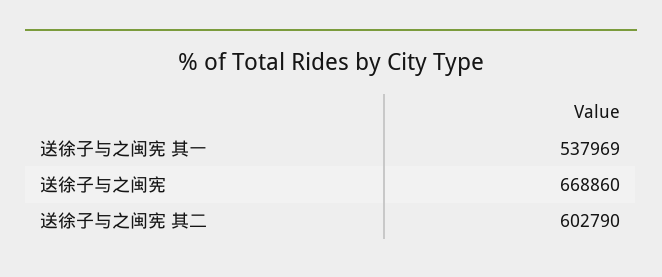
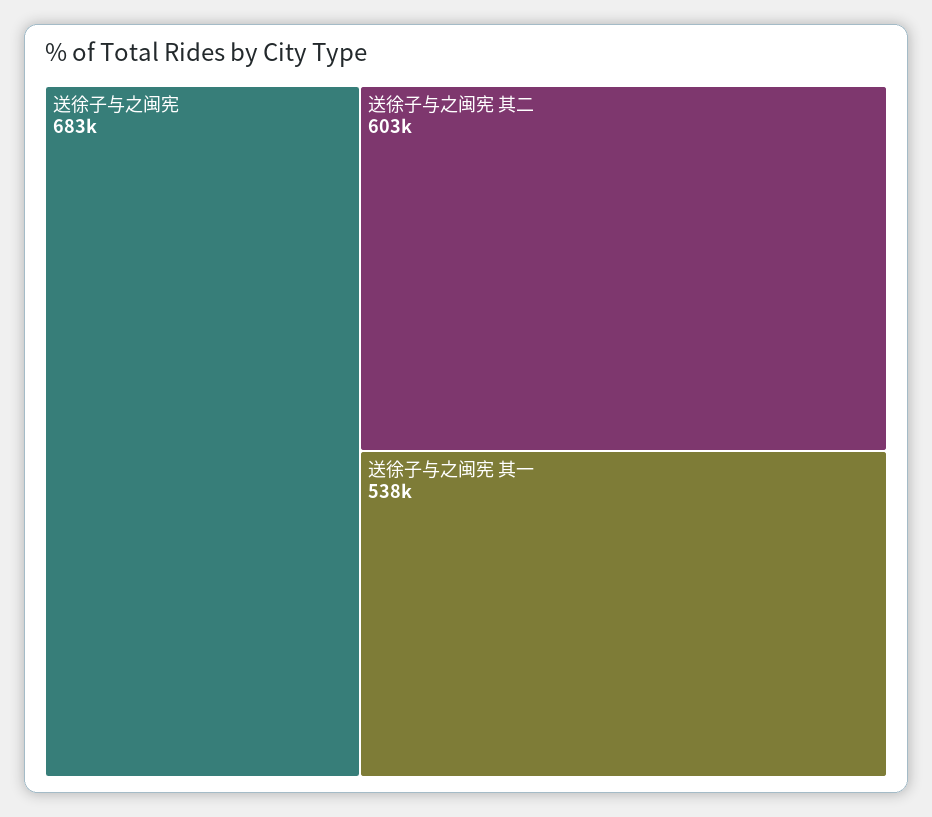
送徐子与之闽宪: 668860 -> 683000

